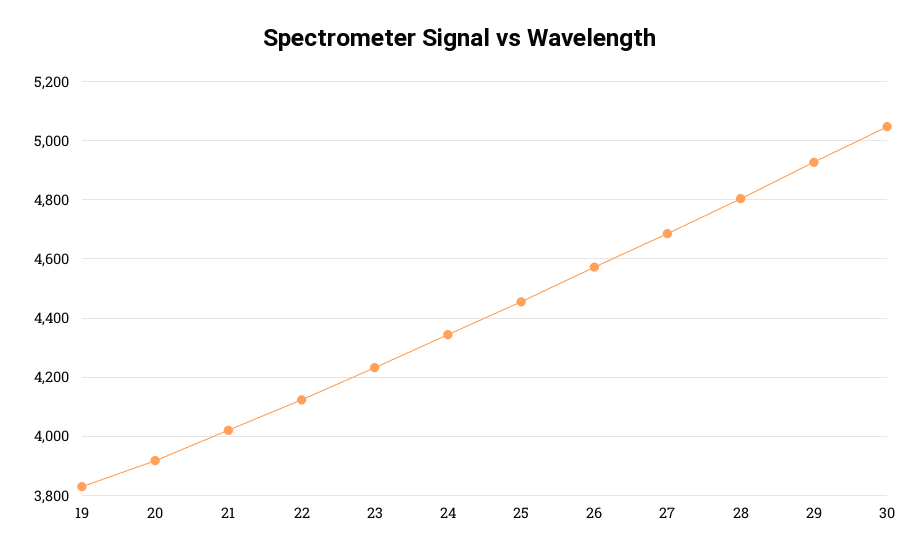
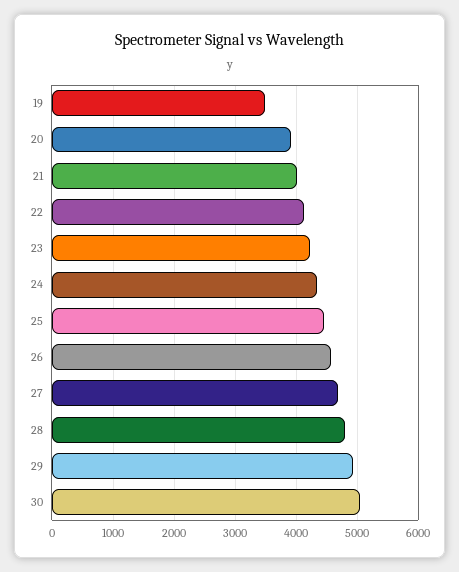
19: 3825 -> 3500

